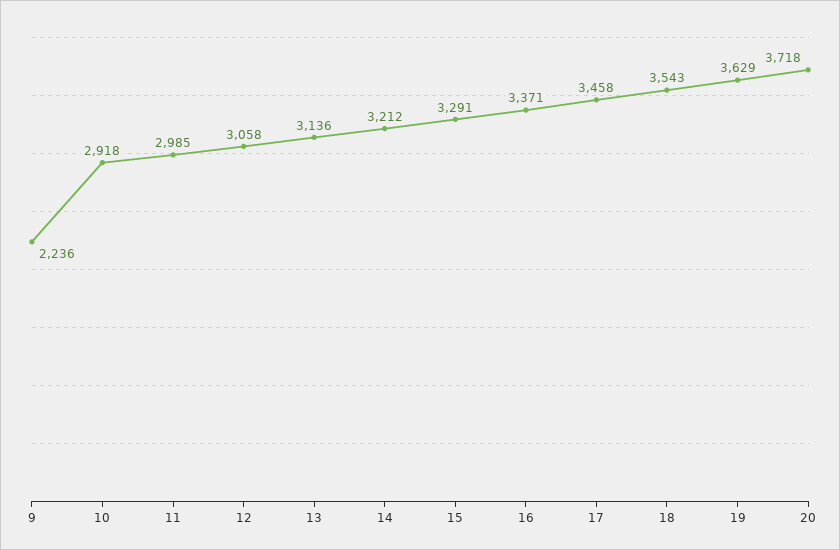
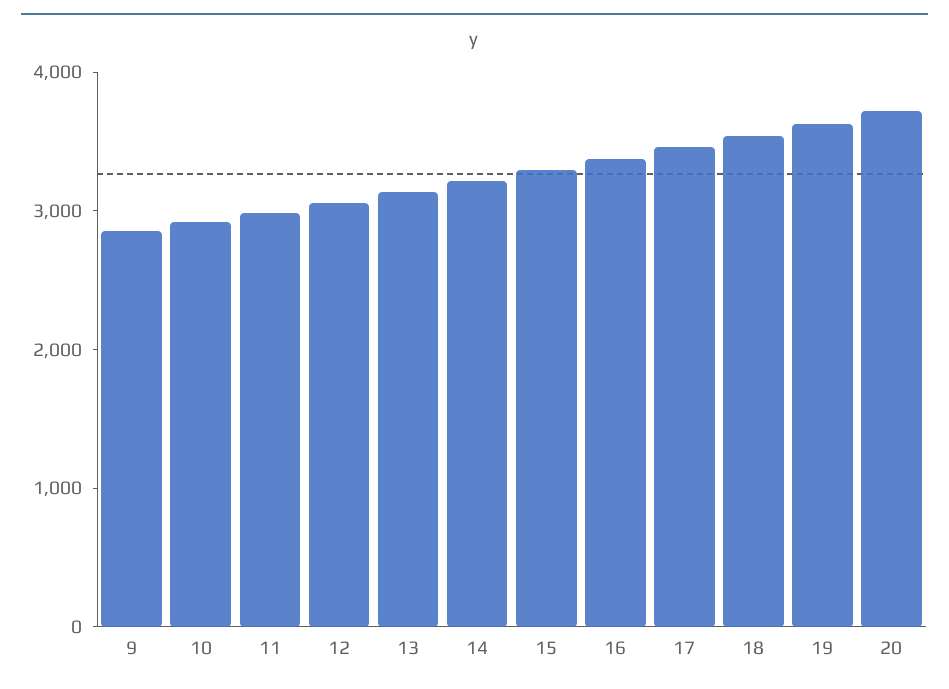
9: 2236 -> 2800

